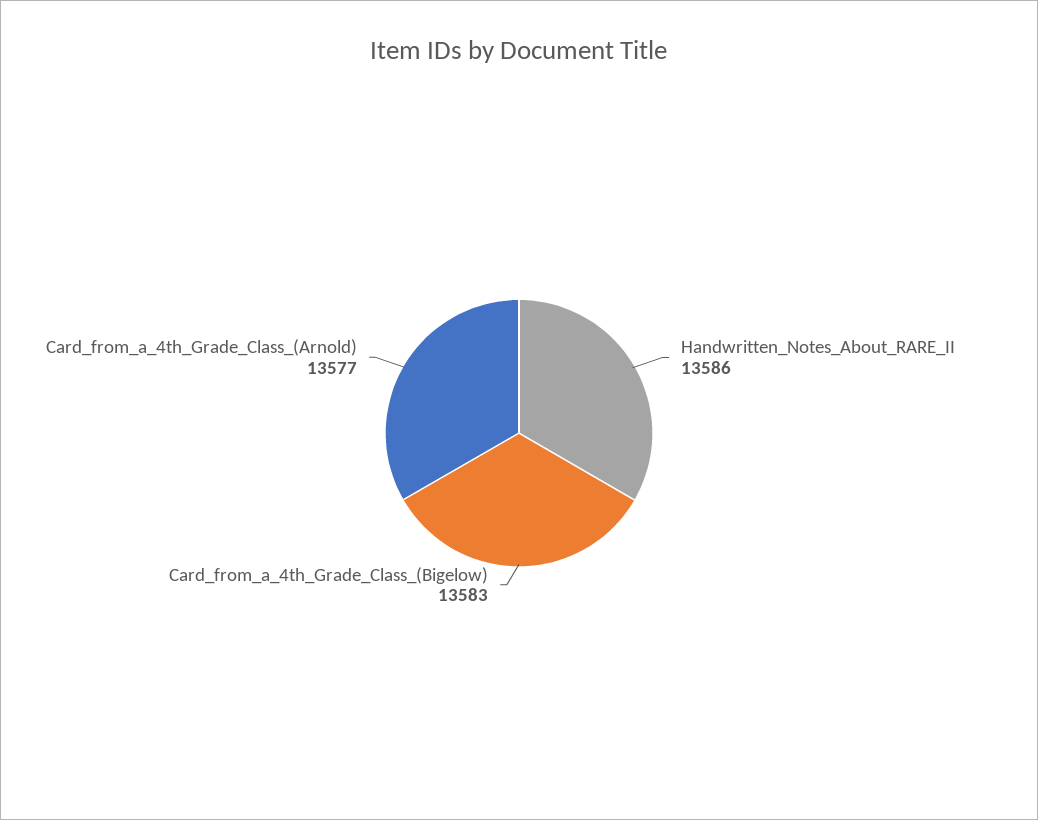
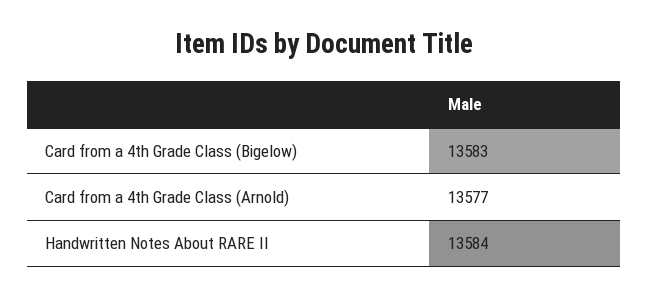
Handwritten_Notes_About_RARE_II: 13586 -> 13584

